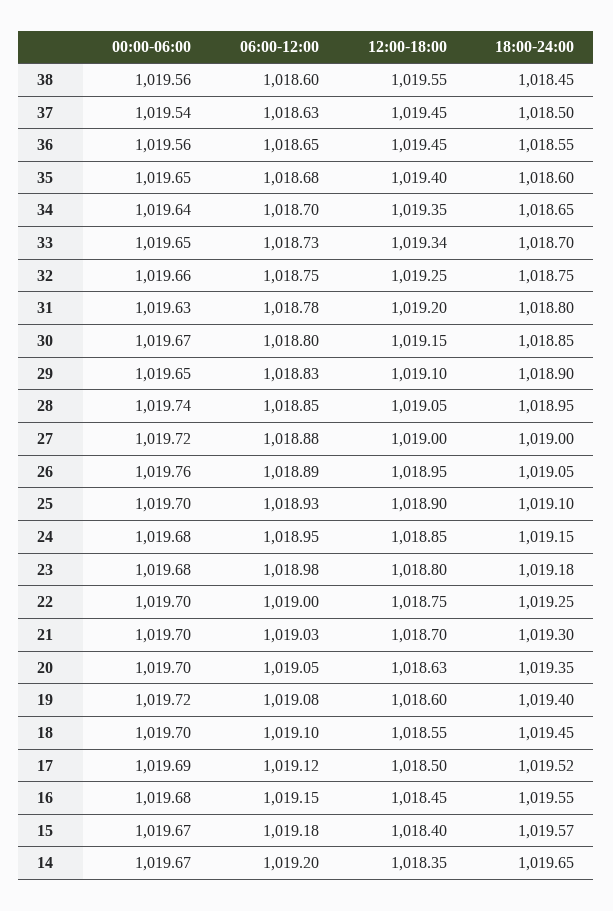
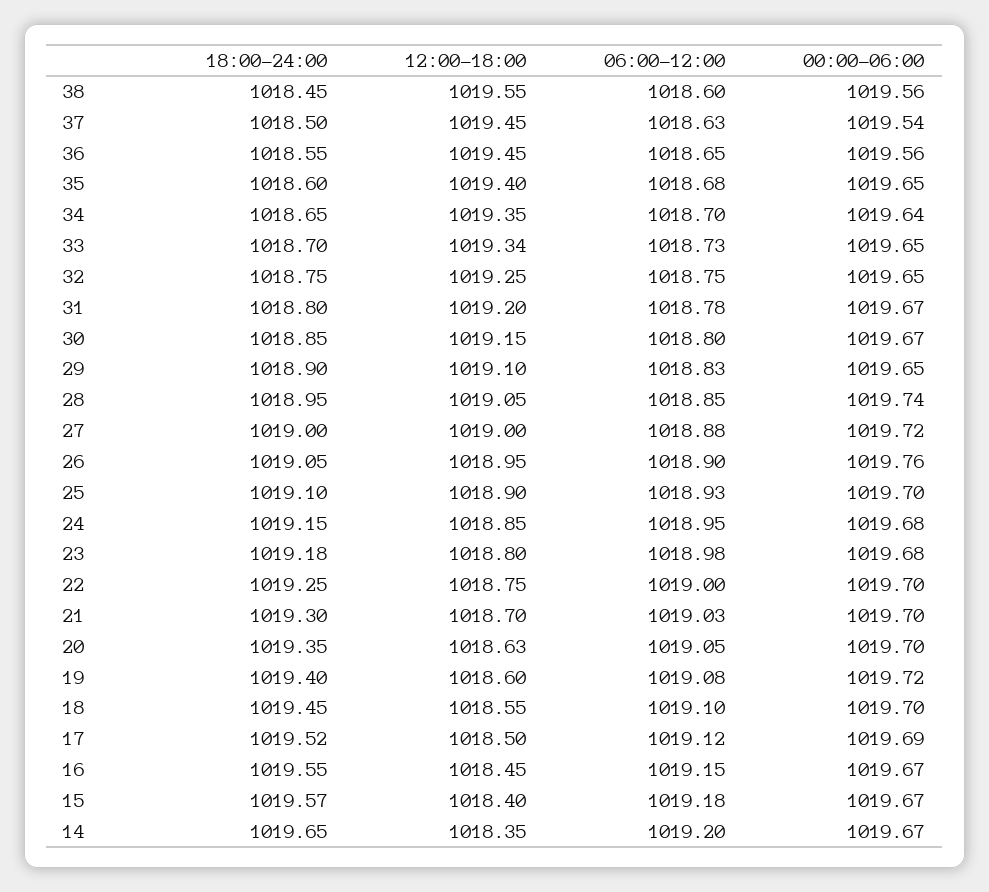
00:00-06:00, 32: 1019.66 -> 1019.65
00:00-06:00, 31: 1019.63 -> 1019.67
06:00-12:00, 26: 1018.89 -> 1018.9
00:00-06:00, 16: 1019.68 -> 1019.67

